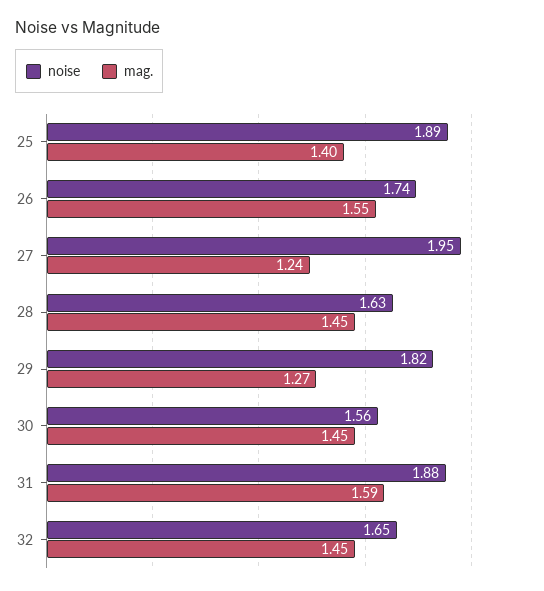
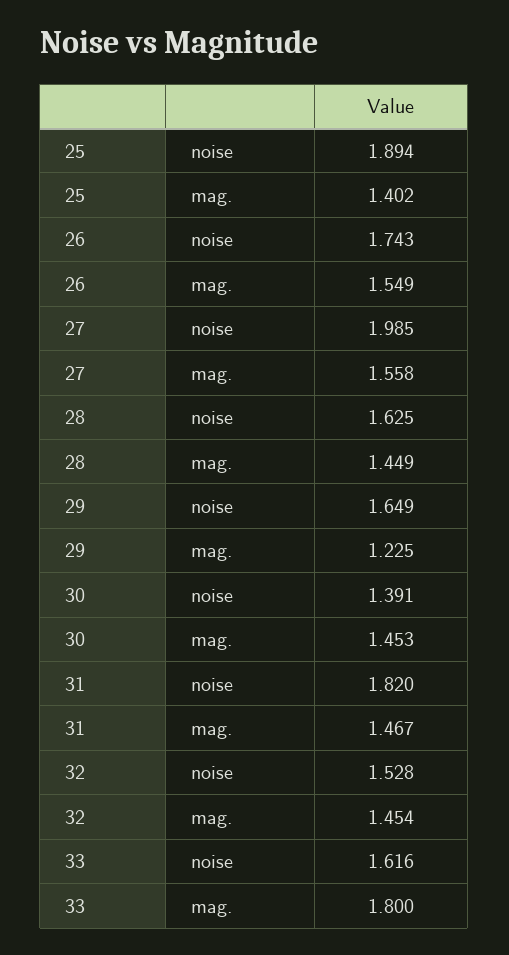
noise, 27: 1.95 -> 1.985
mag., 27: 1.24 -> 1.558
noise, 29: 1.82 -> 1.649
mag., 29: 1.27 -> 1.225
noise, 30: 1.56 -> 1.391
noise, 31: 1.88 -> 1.82
mag., 31: 1.59 -> 1.467
noise, 32: 1.65 -> 1.528
noise, 33: none -> 1.616
mag., 33: none -> 1.8

